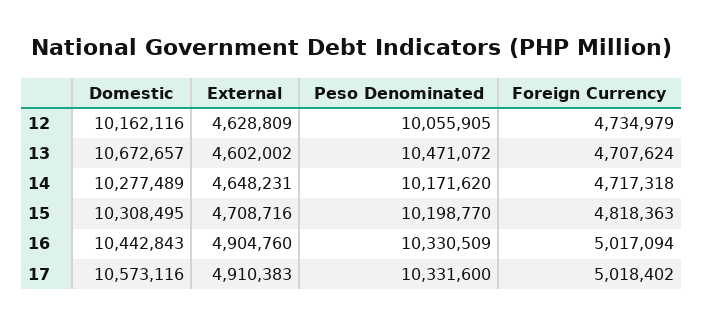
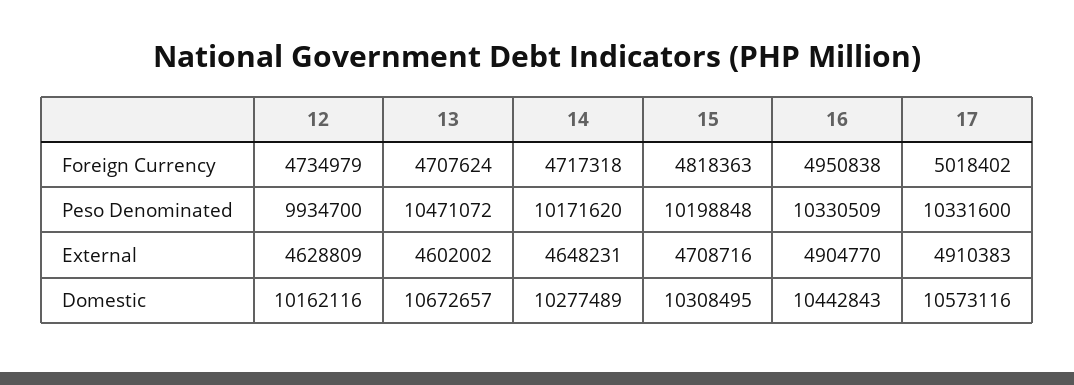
Peso Denominated, 12: 10055905 -> 9934700
Peso Denominated, 15: 10198770 -> 10198848
External, 16: 4904760 -> 4904770
Foreign Currency, 16: 5017094 -> 4950838

